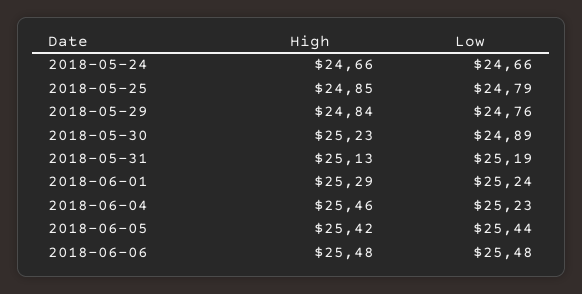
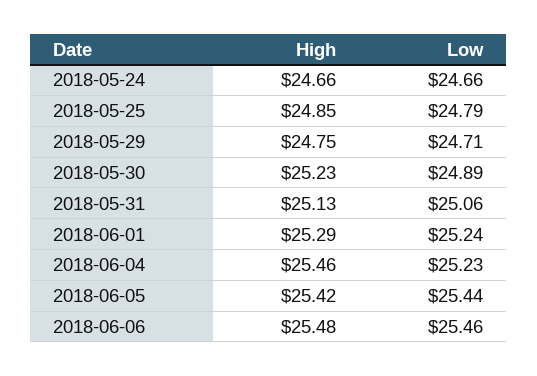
High, 2018-05-29: 24.84 -> 24.75
Low, 2018-05-29: 24.76 -> 24.71
Low, 2018-05-31: 25.19 -> 25.06
Low, 2018-06-06: 25.48 -> 25.46

